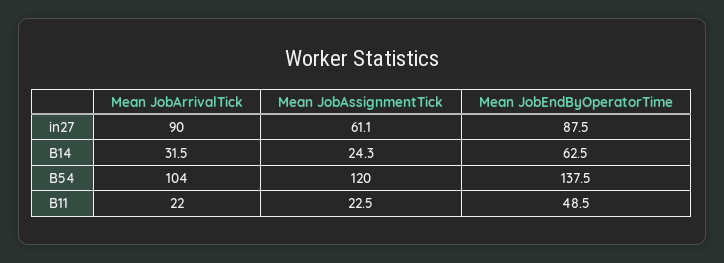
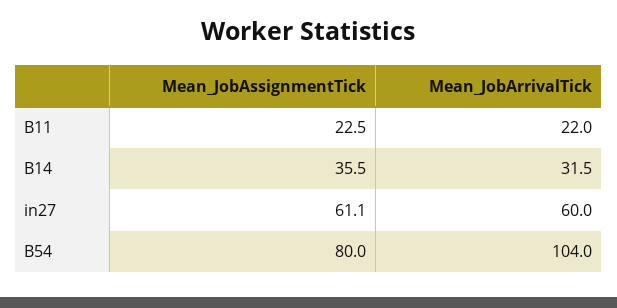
Mean JobArrivalTick, in27: 90 -> 60
Mean JobEndByOperatorTime, in27: 87.5 -> none
Mean JobAssignmentTick, B14: 24.3 -> 35.5
Mean JobEndByOperatorTime, B14: 62.5 -> none
Mean JobAssignmentTick, B54: 120 -> 80
Mean JobEndByOperatorTime, B54: 137.5 -> none
Mean JobEndByOperatorTime, B11: 48.5 -> none

